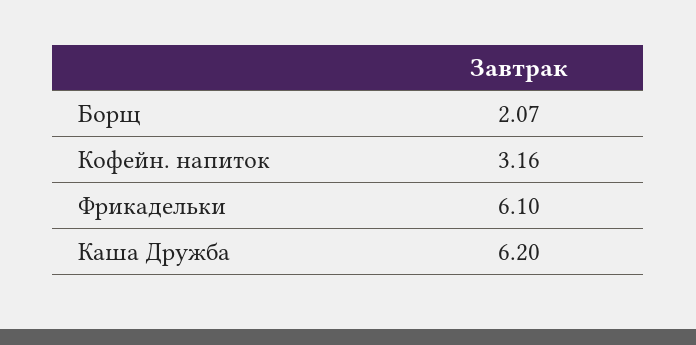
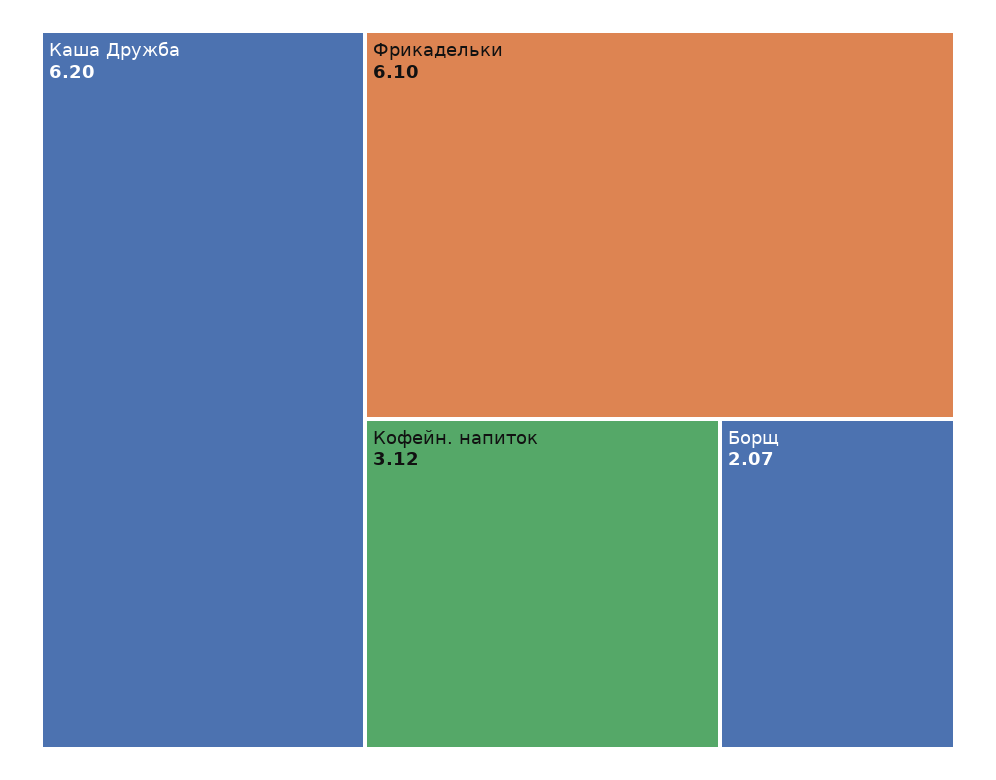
Кофейн. напиток: 3.16 -> 3.12

